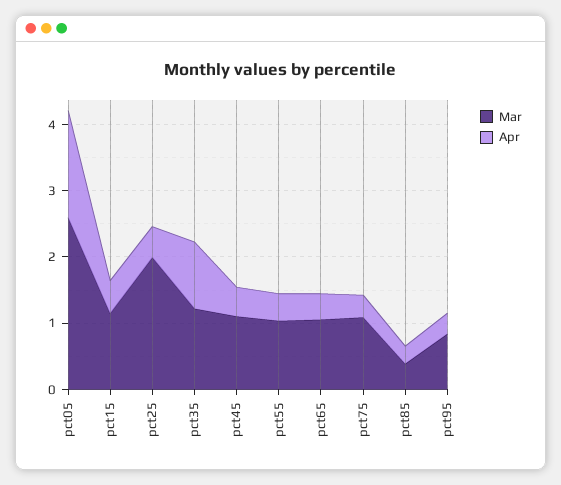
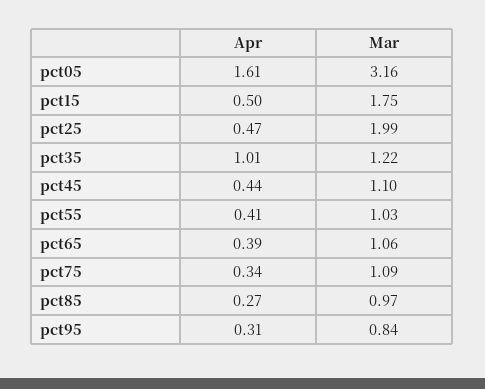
Mar, pct05: 2.6 -> 3.16
Mar, pct15: 1.2 -> 1.75
Mar, pct85: 0.4 -> 0.97

